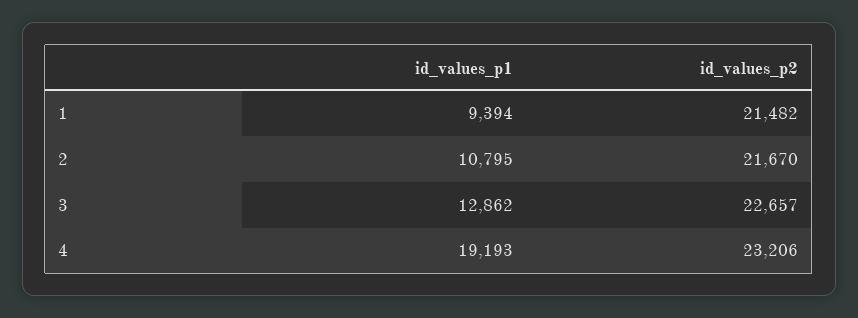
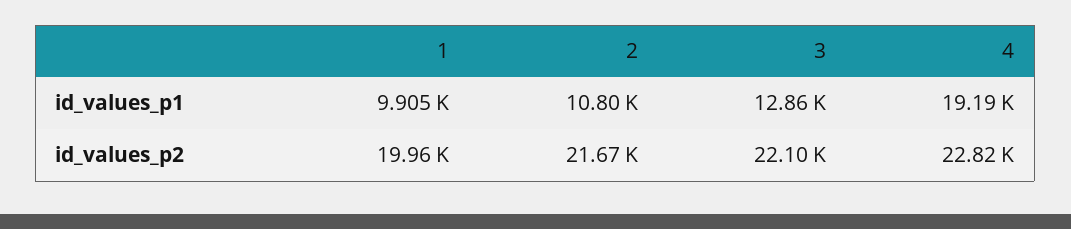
id_values_p1, 1: 9394 -> 9905
id_values_p2, 1: 21482 -> 19960
id_values_p2, 3: 22657 -> 22100
id_values_p2, 4: 23206 -> 22820

